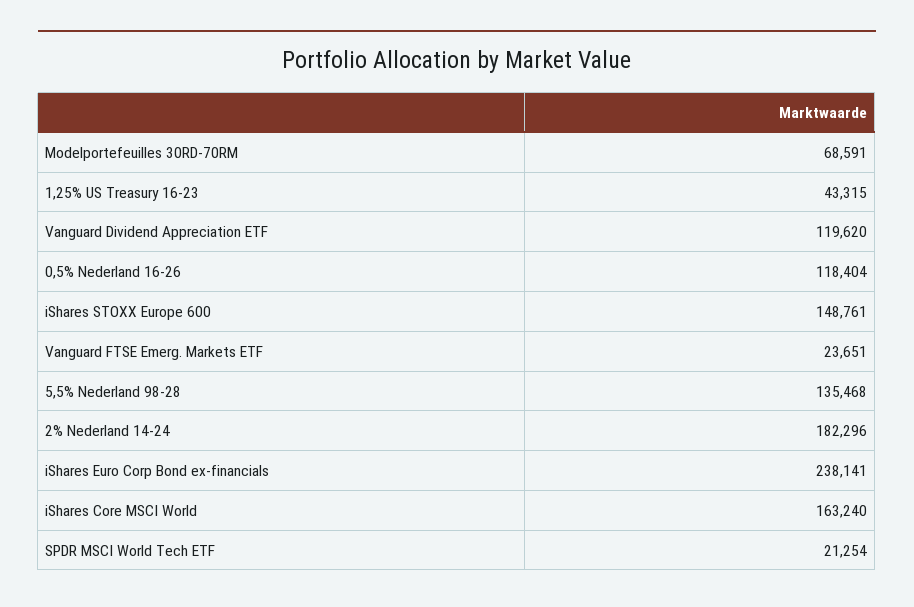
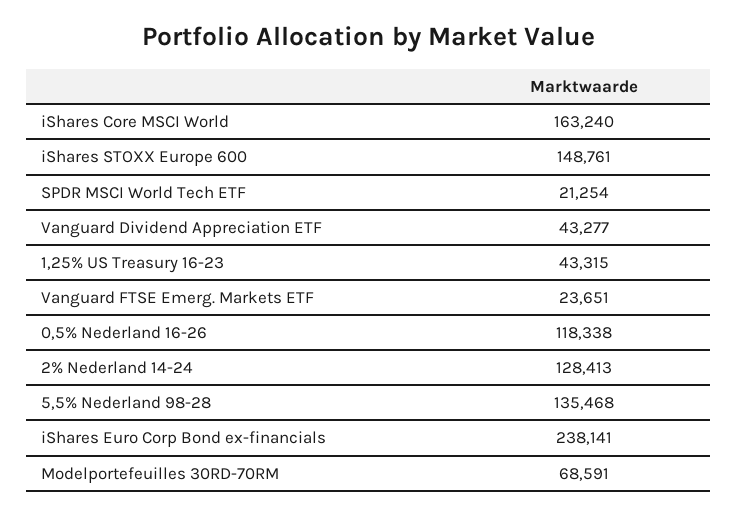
Vanguard Dividend Appreciation ETF: 119620 -> 43277
0,5% Nederland 16-26: 118404 -> 118338
2% Nederland 14-24: 182296 -> 128413

